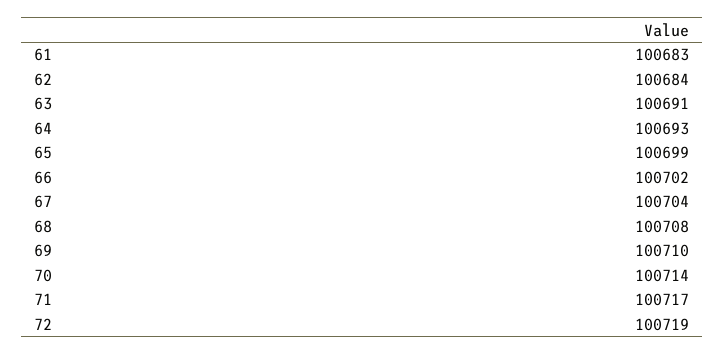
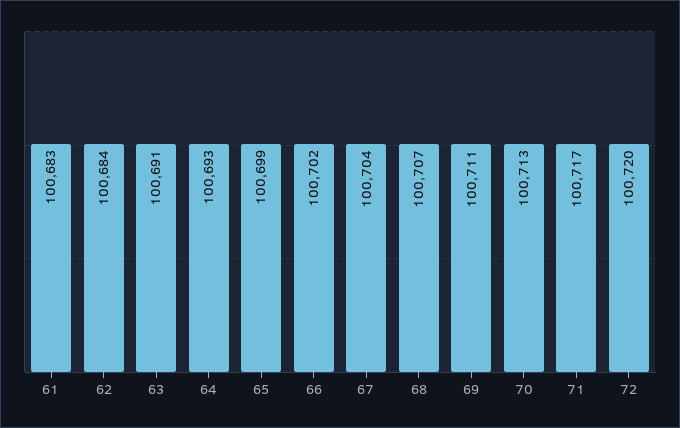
68: 100708 -> 100707
69: 100710 -> 100711
70: 100714 -> 100713
72: 100719 -> 100720

